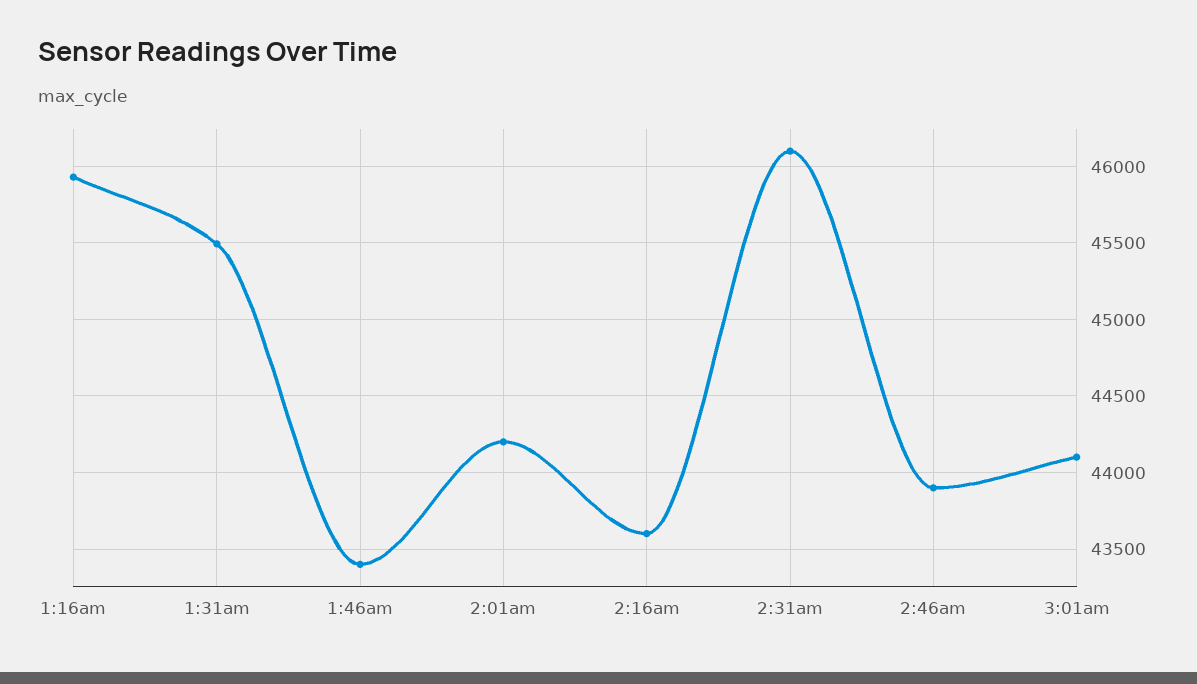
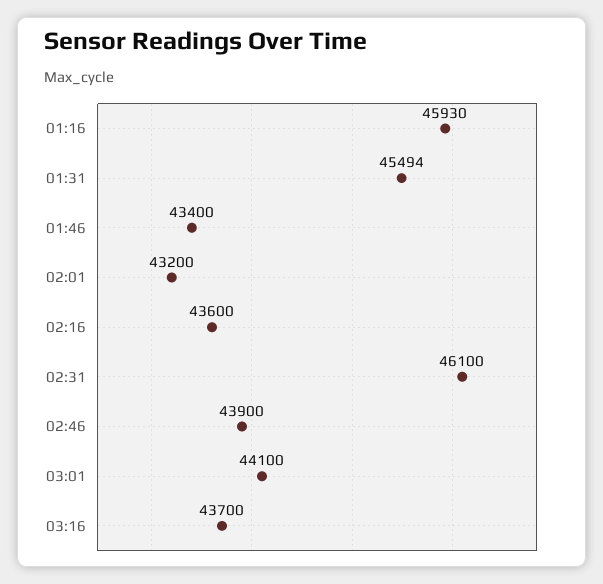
2:01am: 44200 -> 43200
03:16: none -> 43700

